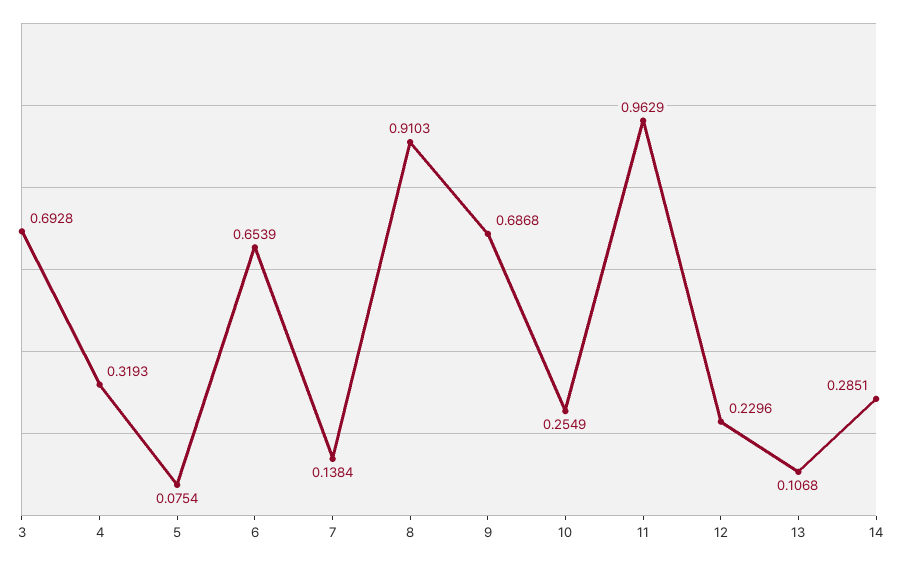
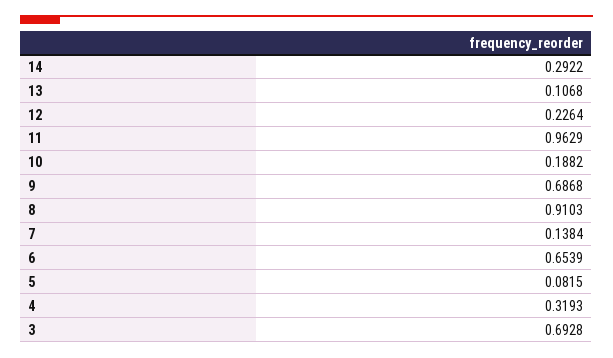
5: 0.0754 -> 0.0815
10: 0.2549 -> 0.1882
12: 0.2296 -> 0.2264
14: 0.2851 -> 0.2922

